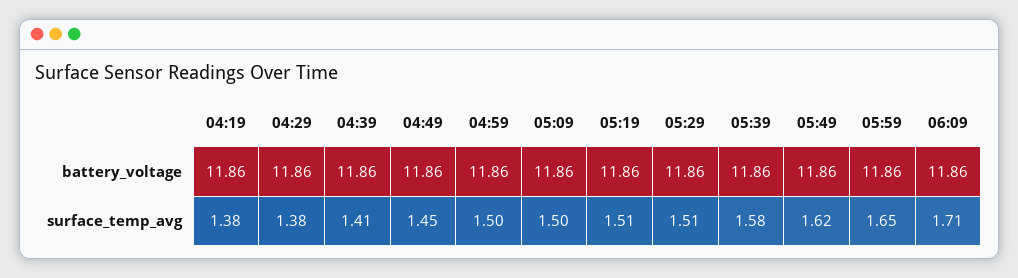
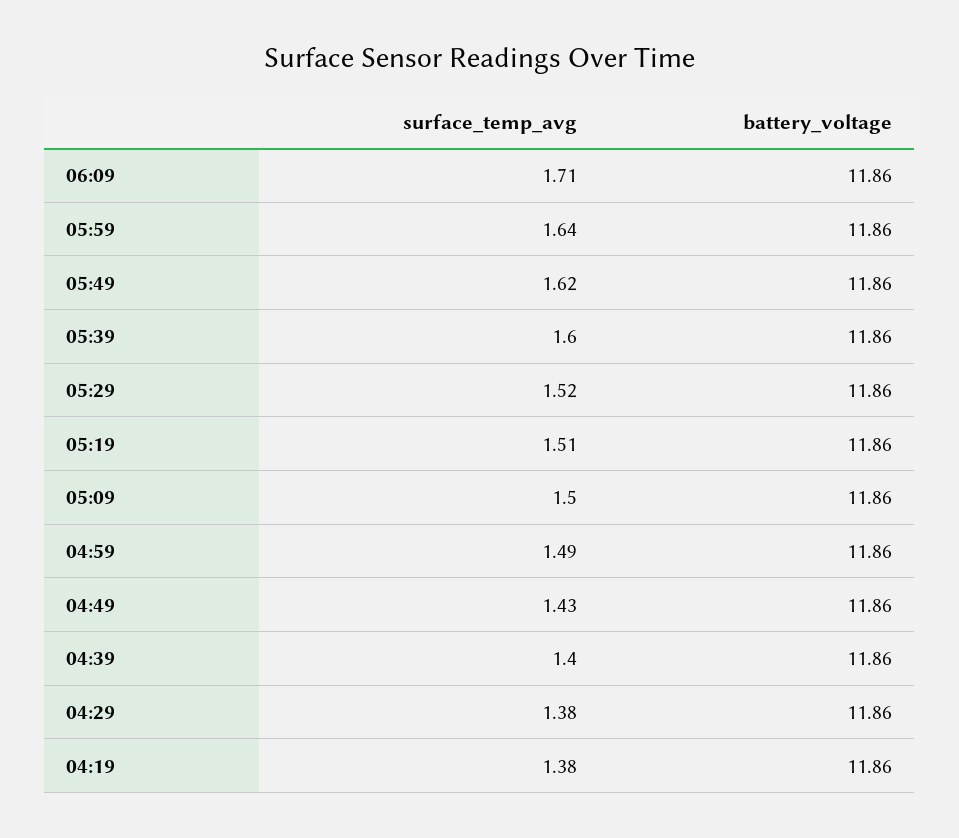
04:39, surface_temp_avg: 1.41 -> 1.4
04:49, surface_temp_avg: 1.45 -> 1.43
04:59, surface_temp_avg: 1.5 -> 1.49
05:29, surface_temp_avg: 1.51 -> 1.52
05:39, surface_temp_avg: 1.58 -> 1.6
05:59, surface_temp_avg: 1.65 -> 1.64

